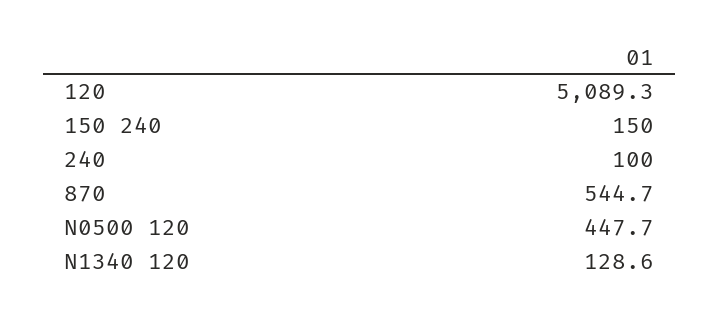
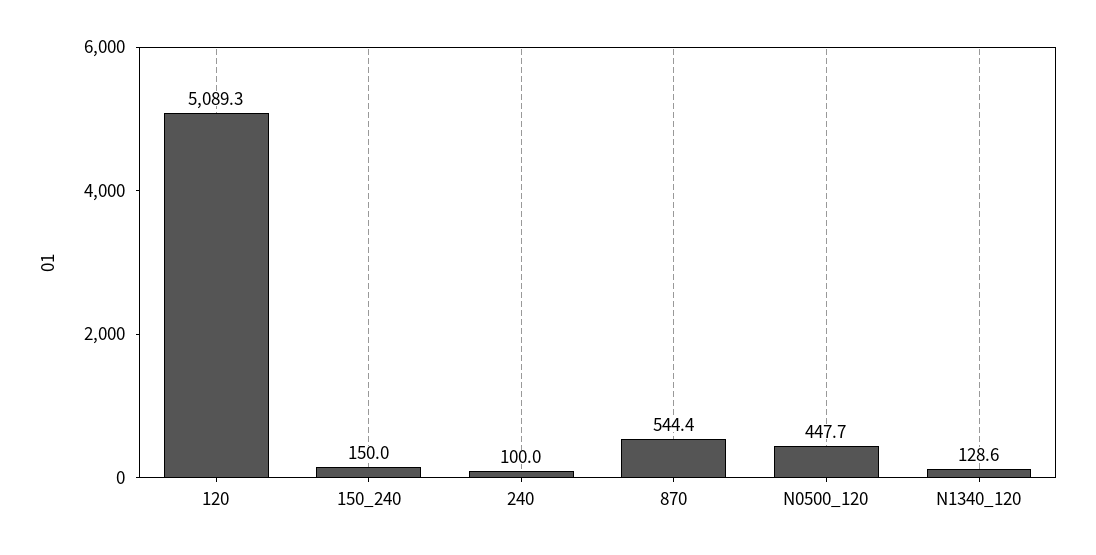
870: 544.7 -> 544.4

